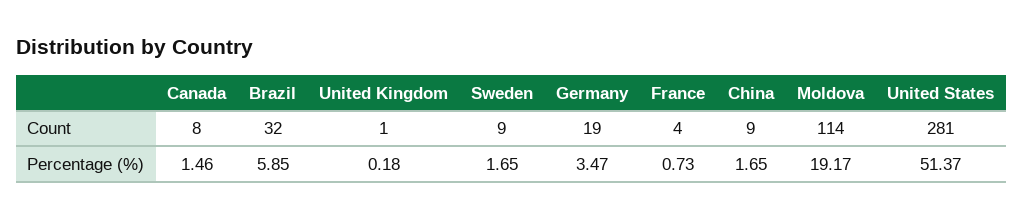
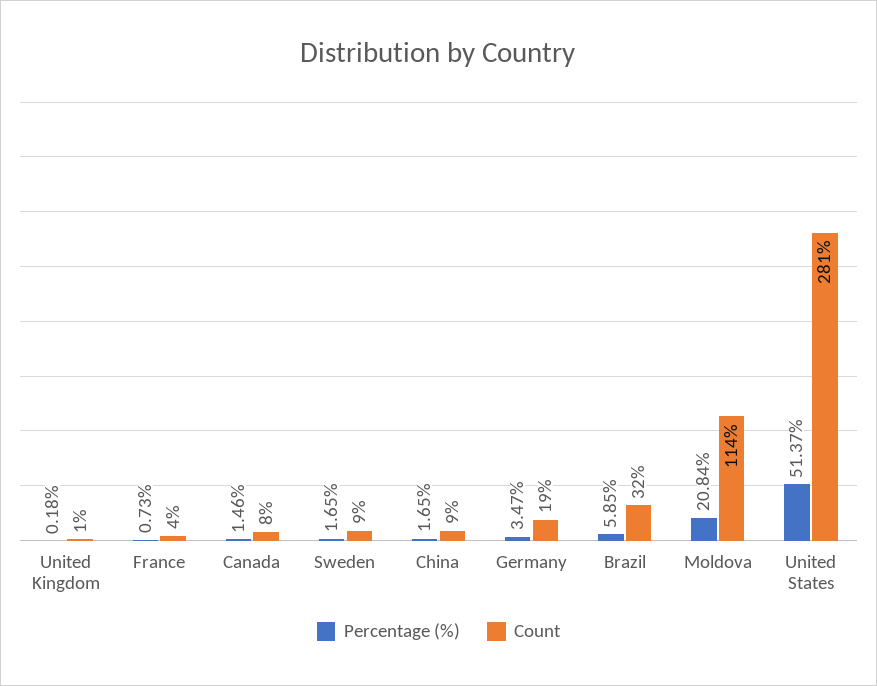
Percentage (%), Moldova: 19.17 -> 20.84

